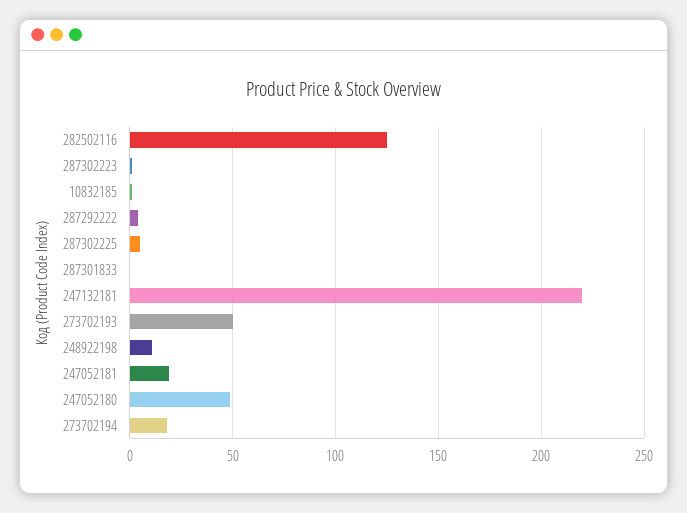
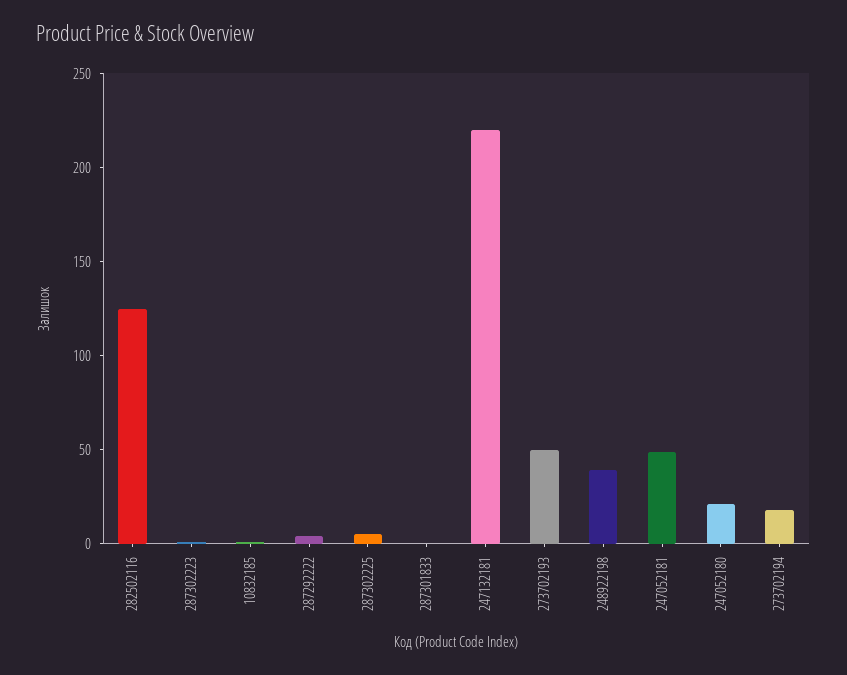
248922198: 10 -> 40
247052181: 20 -> 50
247052180: 50 -> 20

